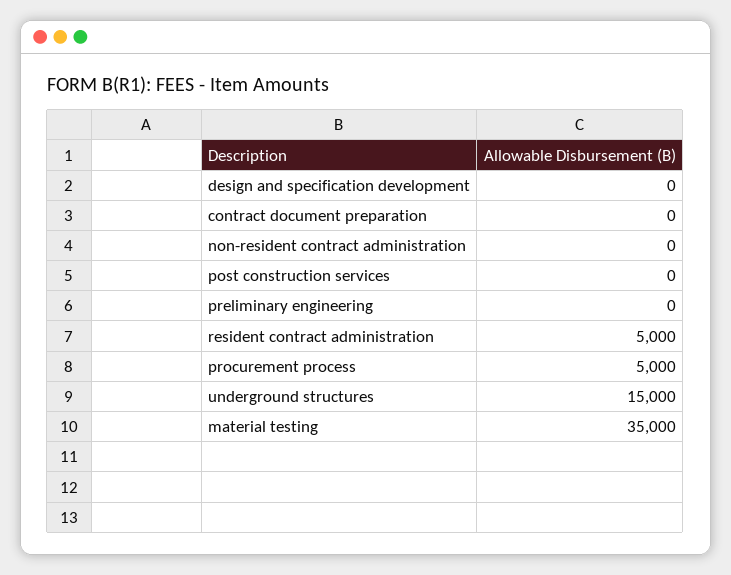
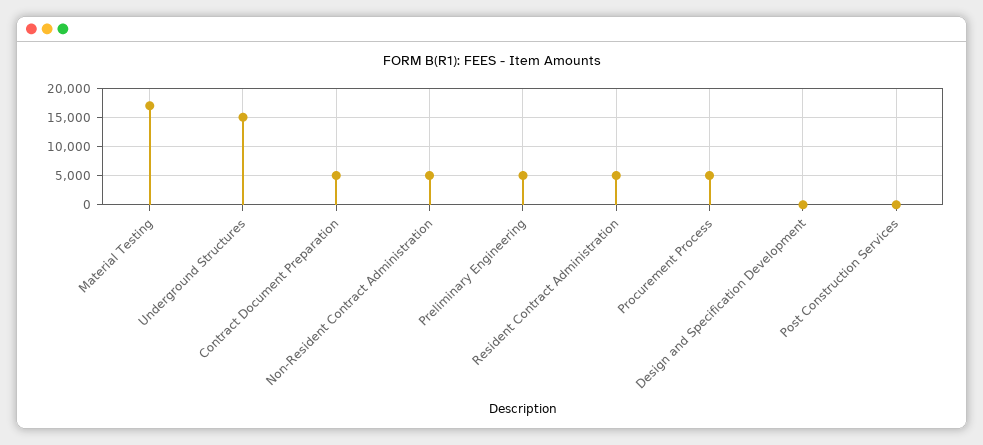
contract document preparation: 0 -> 5000
non-resident contract administration: 0 -> 5000
preliminary engineering: 0 -> 5000
material testing: 35000 -> 17500

